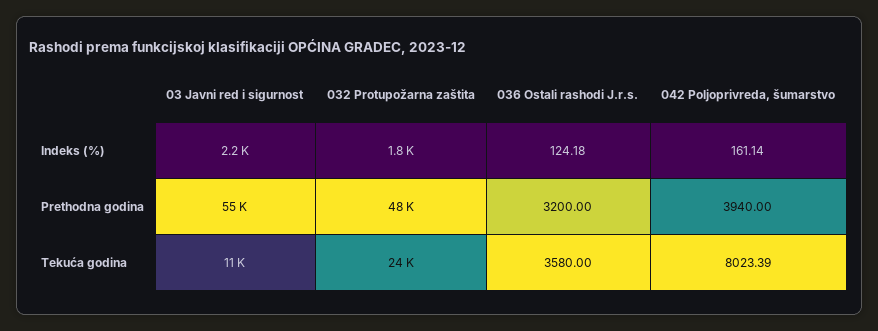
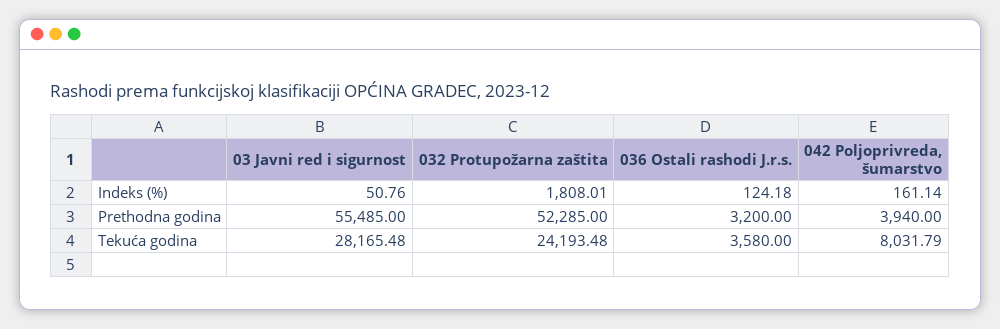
03 Javni red i sigurnost, Indeks (%): 2200 -> 50.76
032 Protupožarna zaštita, Prethodna godina: 48000 -> 52285
03 Javni red i sigurnost, Tekuća godina: 11000 -> 28165.48
042 Poljoprivreda, šumarstvo, Tekuća godina: 8023.39 -> 8031.79

